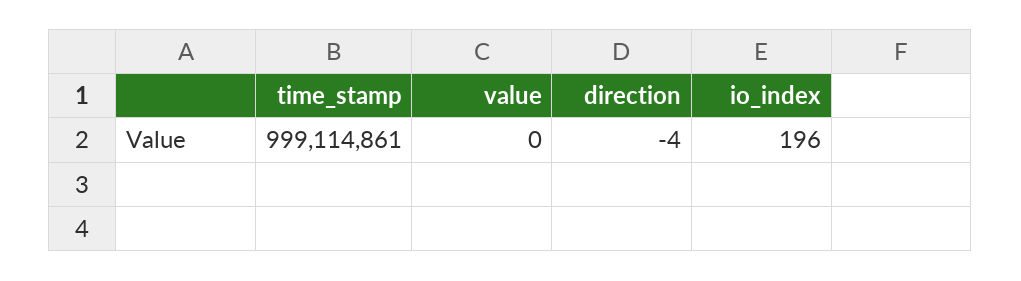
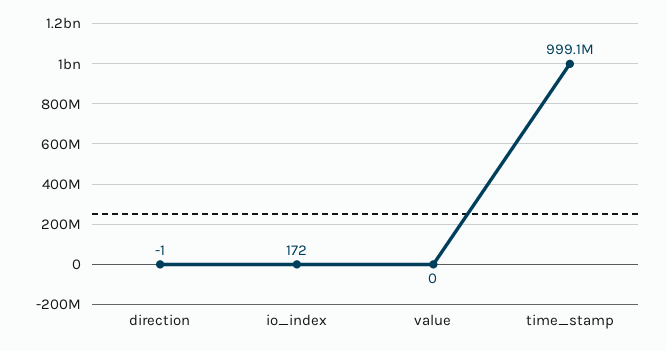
direction: -4 -> -1
io_index: 196 -> 172

